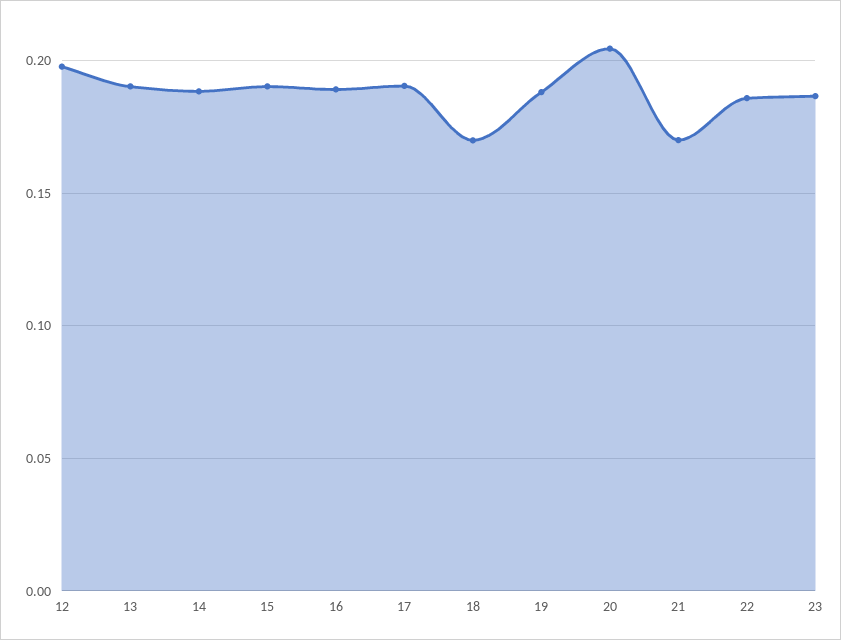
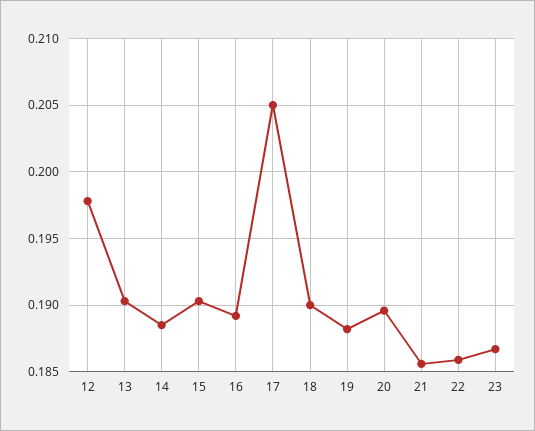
17: 0.19 -> 0.205
18: 0.17 -> 0.19
20: 0.205 -> 0.1895
21: 0.17 -> 0.1855

